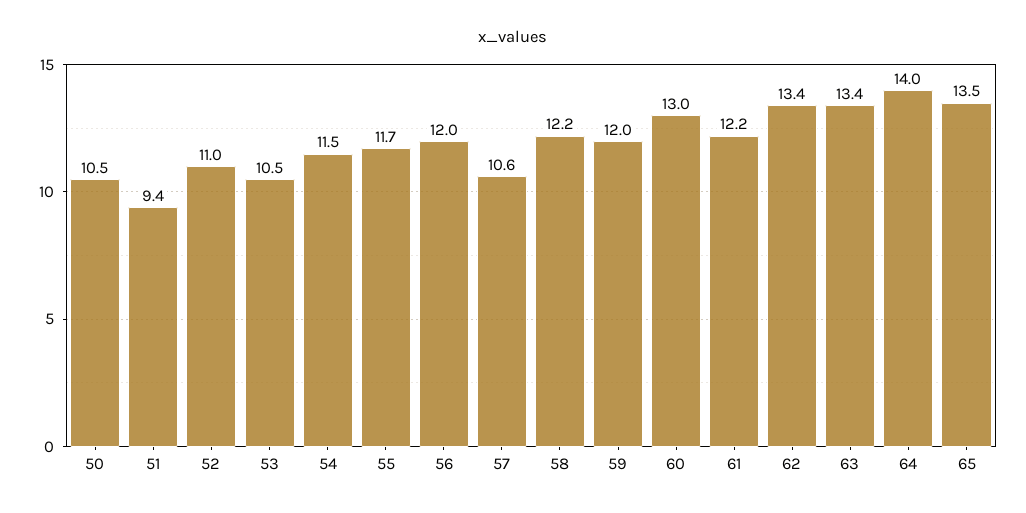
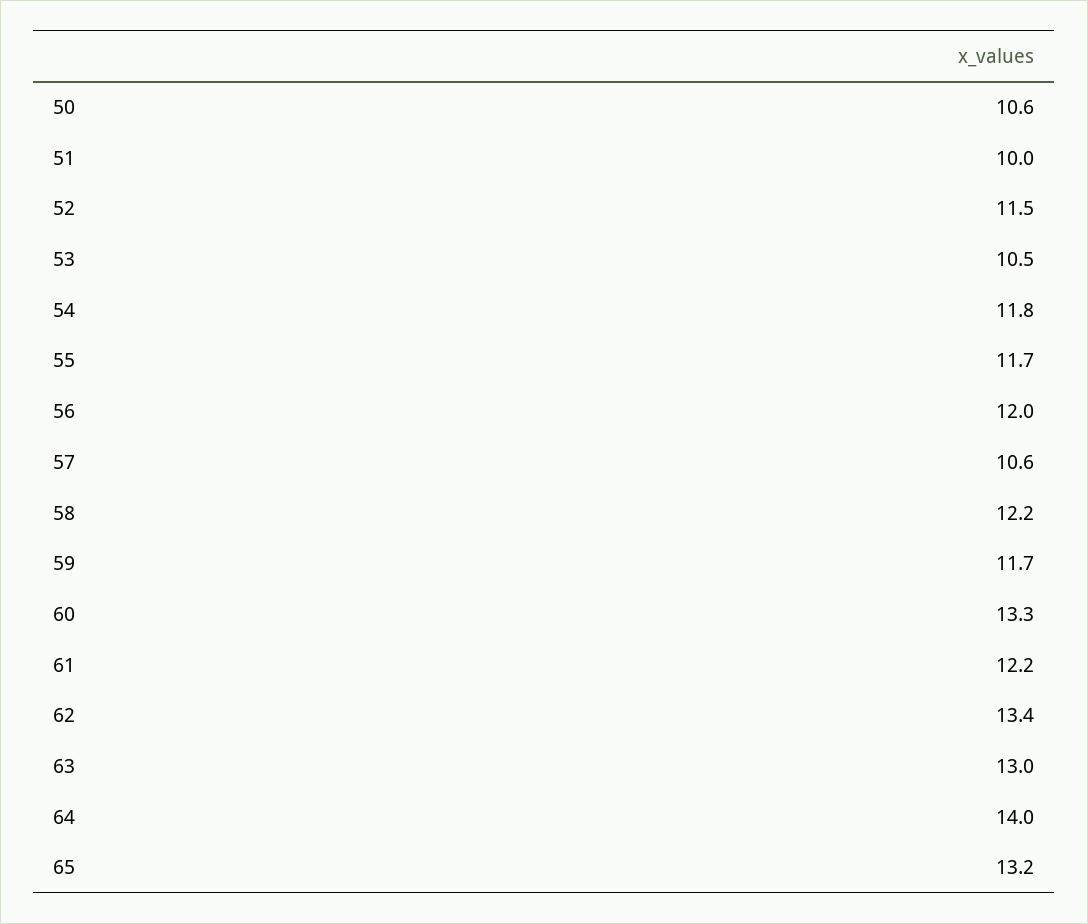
50: 10.5 -> 10.6
51: 9.4 -> 10
52: 11 -> 11.5
54: 11.5 -> 11.8
59: 12 -> 11.7
60: 13 -> 13.3
63: 13.4 -> 13
65: 13.5 -> 13.2

